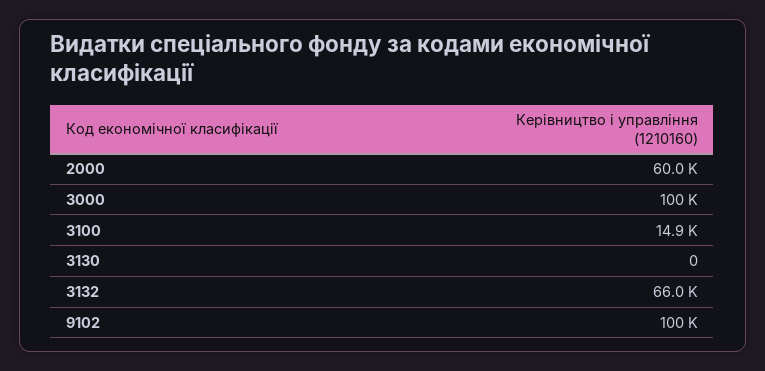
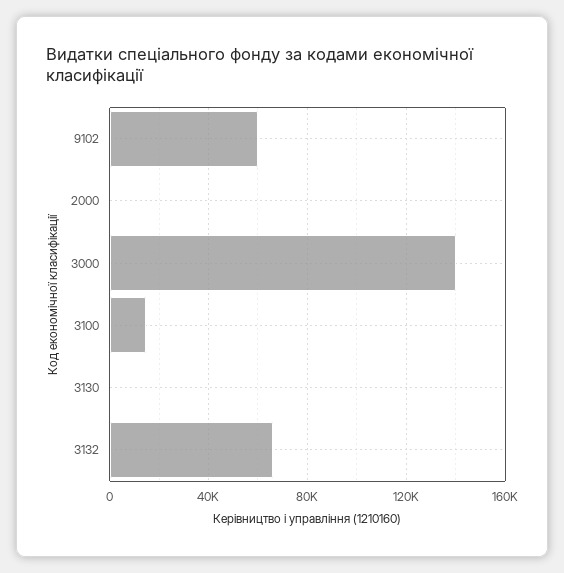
2000: 60000 -> 0
3000: 100000 -> 140000
9102: 100000 -> 60000

